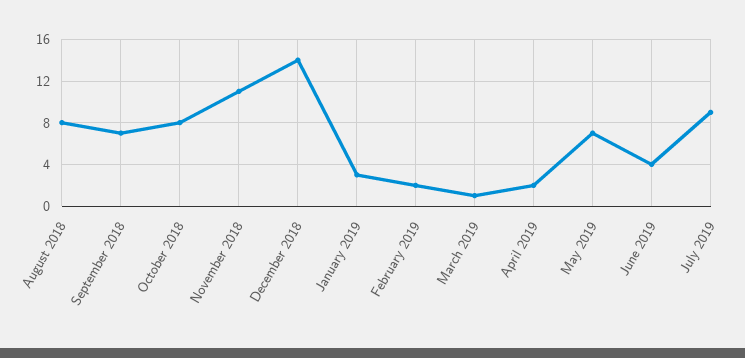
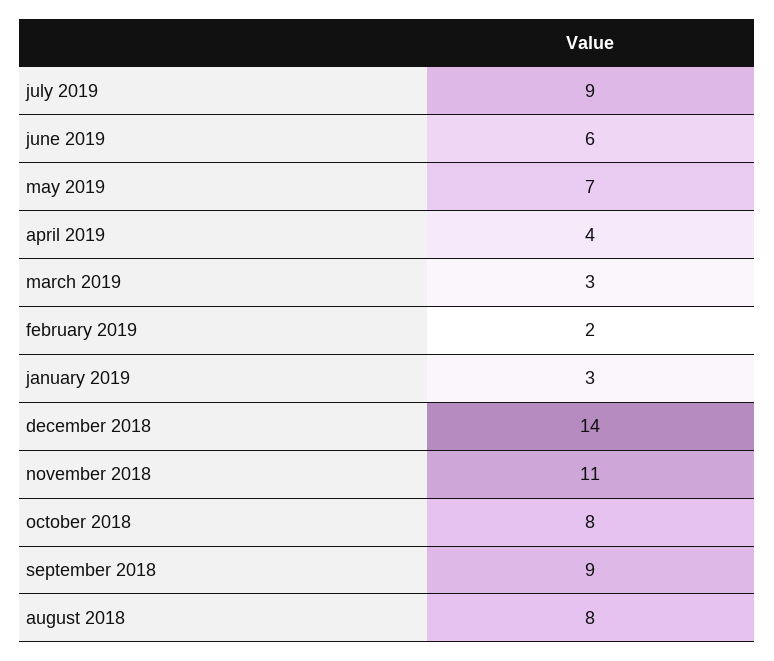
September 2018: 7 -> 9
March 2019: 1 -> 3
April 2019: 2 -> 4
June 2019: 4 -> 6

